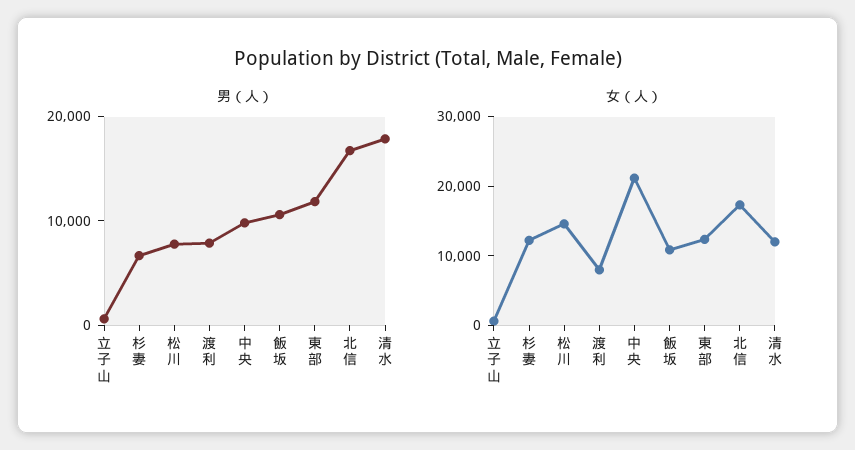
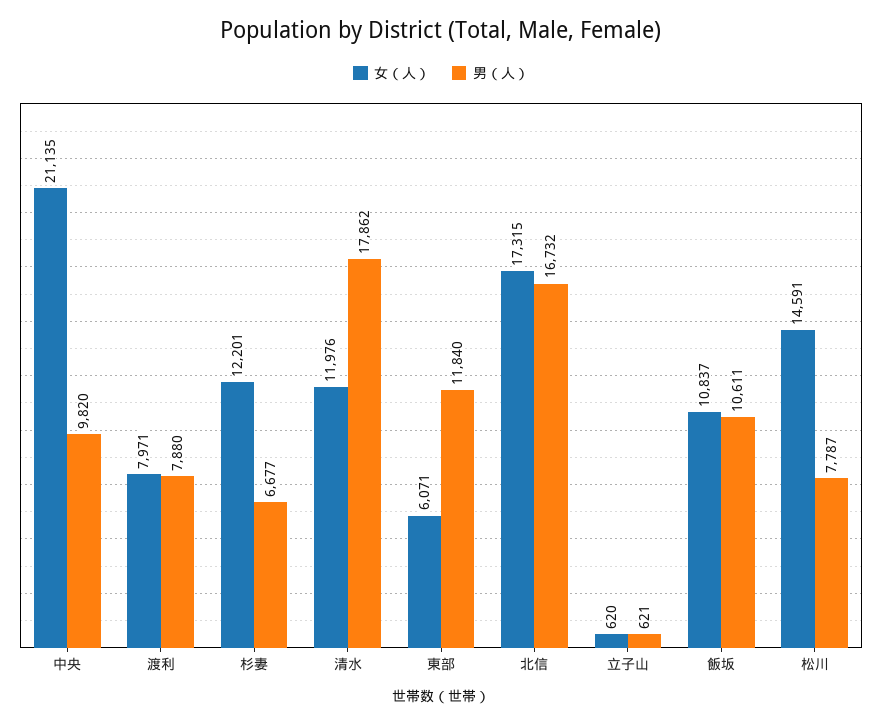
女（人）, 東部: 12000 -> 6071

